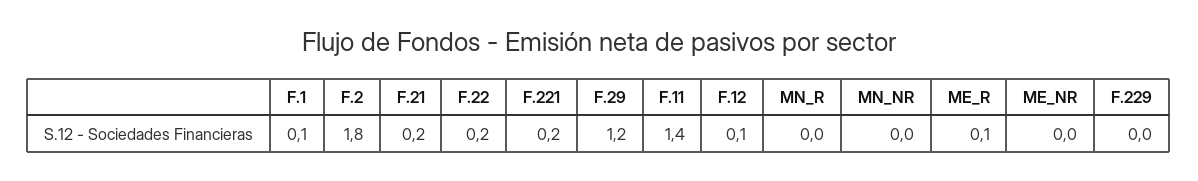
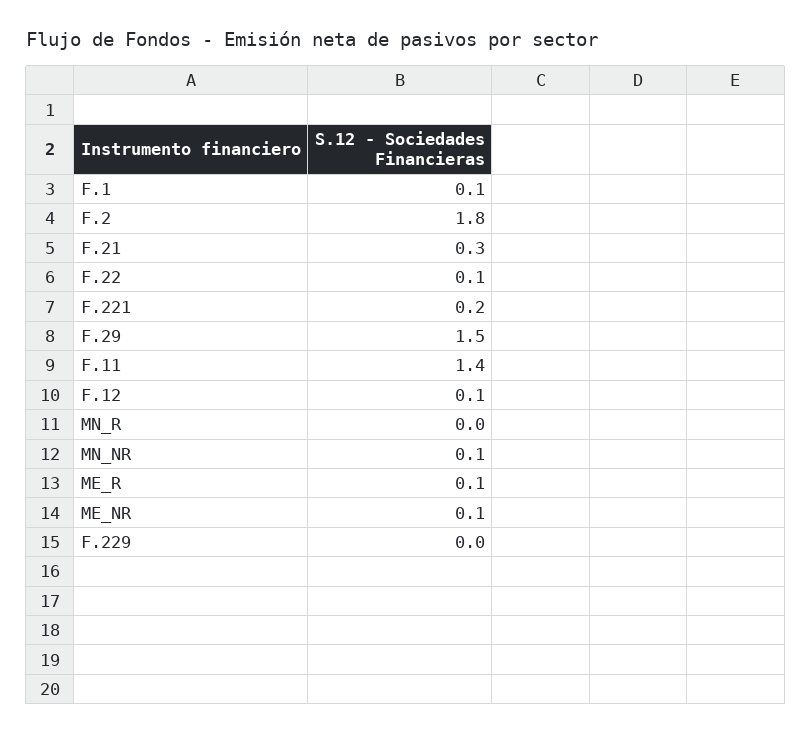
F.21: 0.2 -> 0.3
F.22: 0.2 -> 0.1
F.29: 1.2 -> 1.5
MN_NR: 0 -> 0.1
ME_NR: 0 -> 0.1

